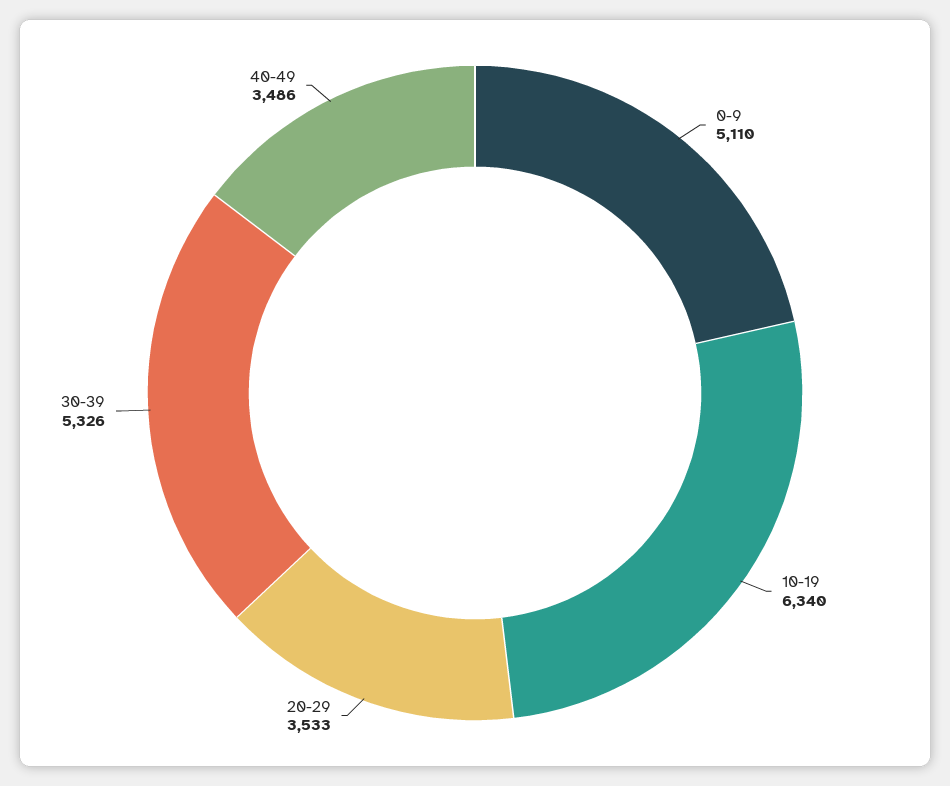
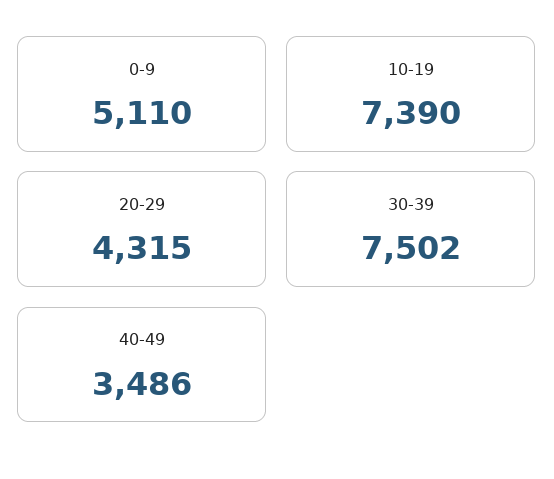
10-19: 6340 -> 7390
20-29: 3533 -> 4315
30-39: 5326 -> 7502

